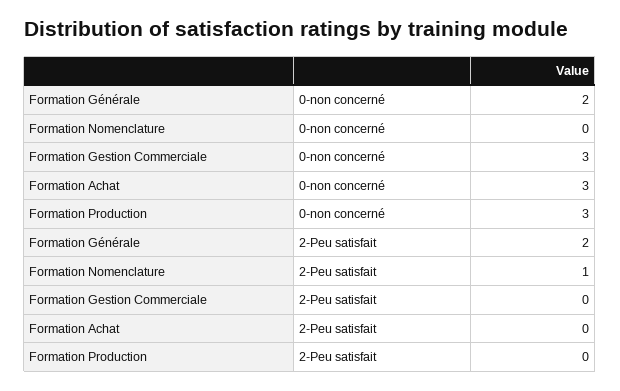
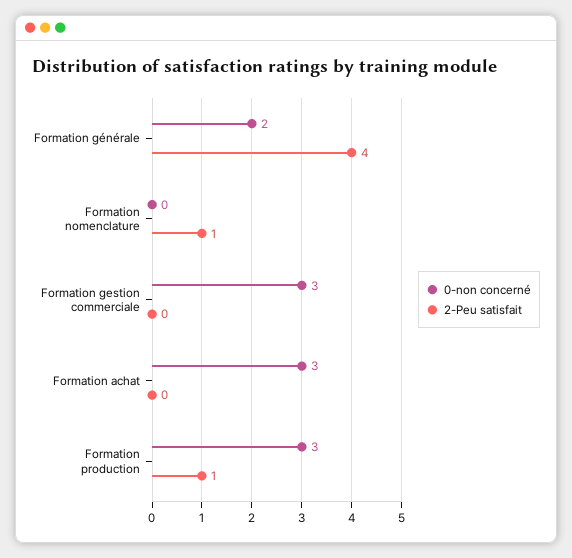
2-Peu satisfait, Formation Générale: 2 -> 4
2-Peu satisfait, Formation Production: 0 -> 1

